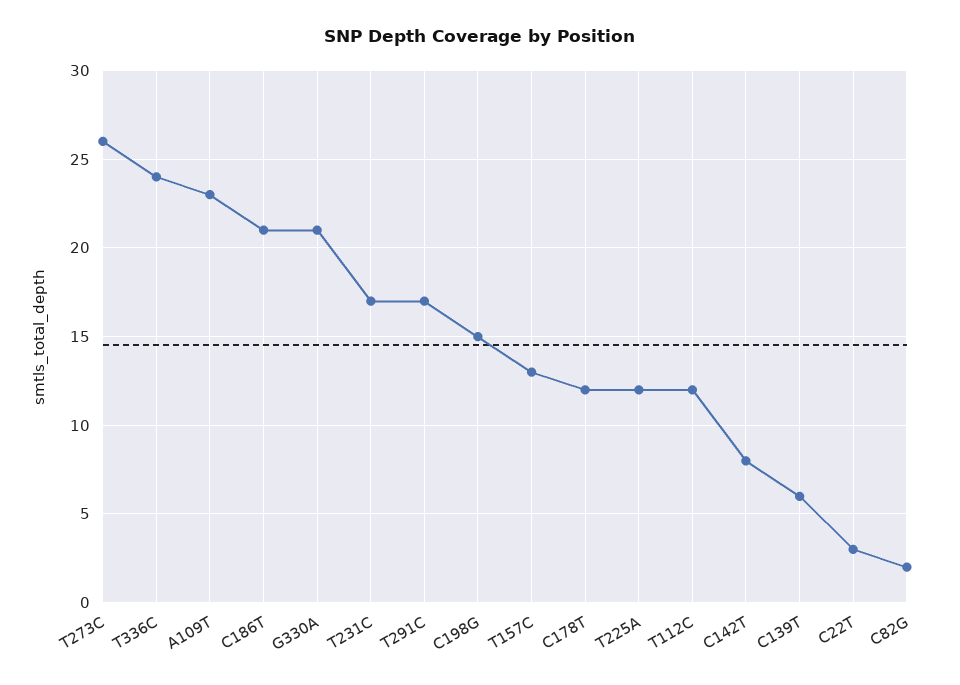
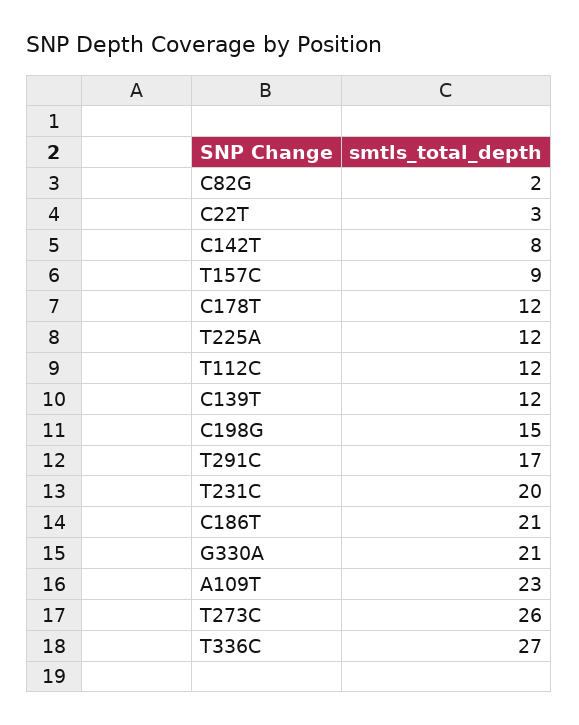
T336C: 24 -> 27
T231C: 17 -> 20
T157C: 13 -> 9
C139T: 6 -> 12

